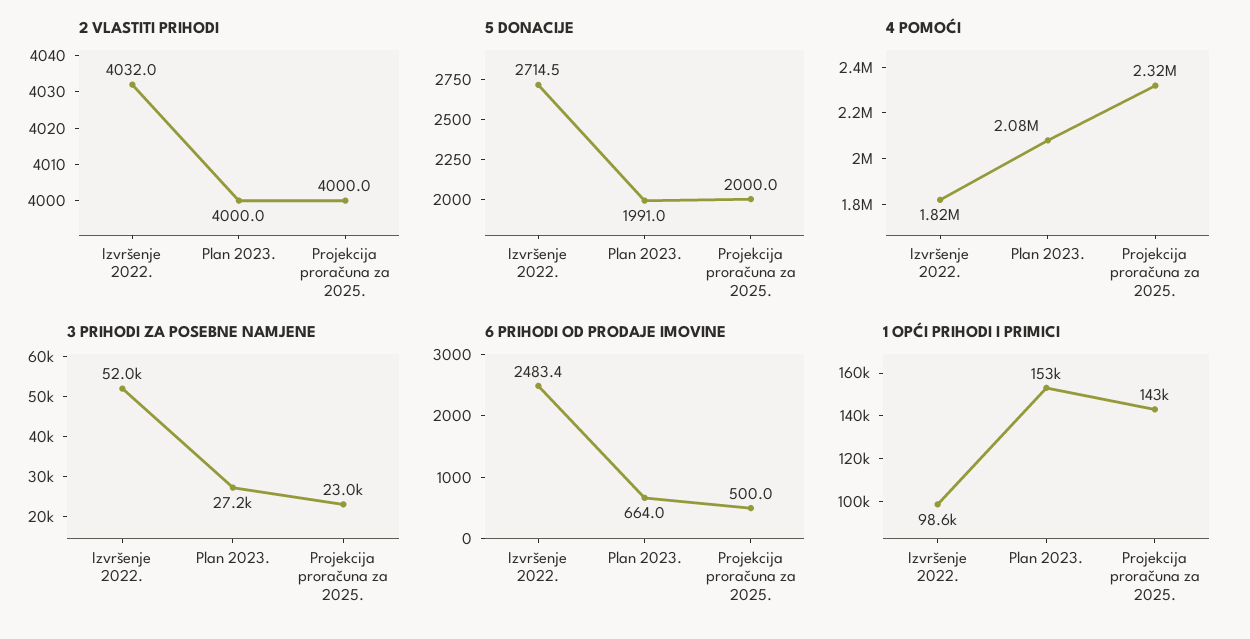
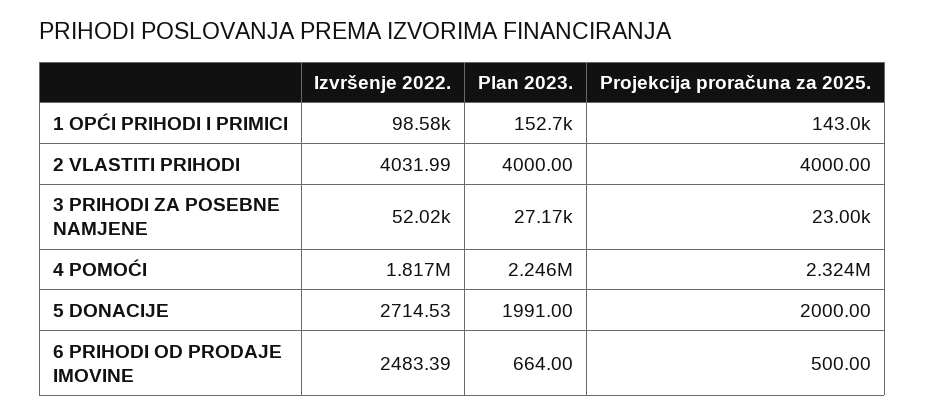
4 POMOĆI, Plan 2023.: 2080000 -> 2246000

